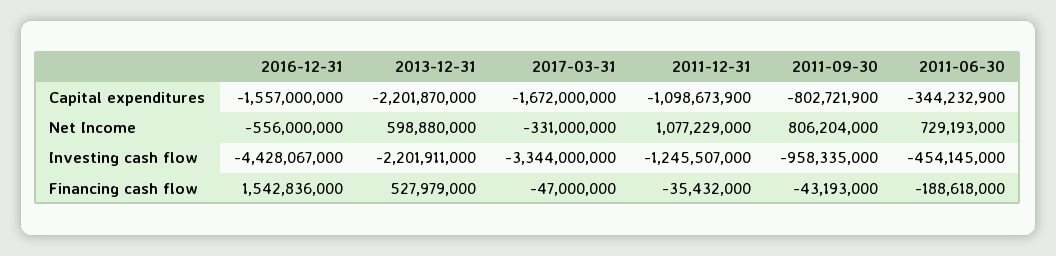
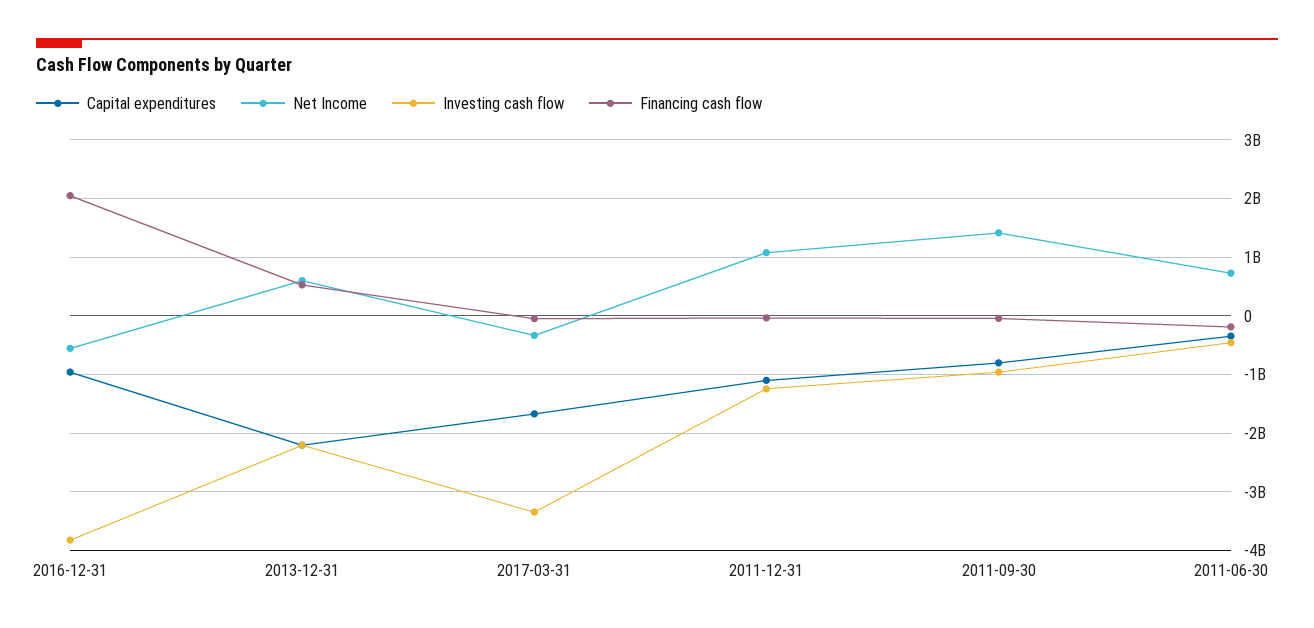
Capital expenditures, 2016-12-31: -1557000000 -> -1000000000
Net Income, 2011-09-30: 806204000 -> 1400000000
Investing cash flow, 2016-12-31: -4428067000 -> -3800000000
Financing cash flow, 2016-12-31: 1542836000 -> 2000000000

